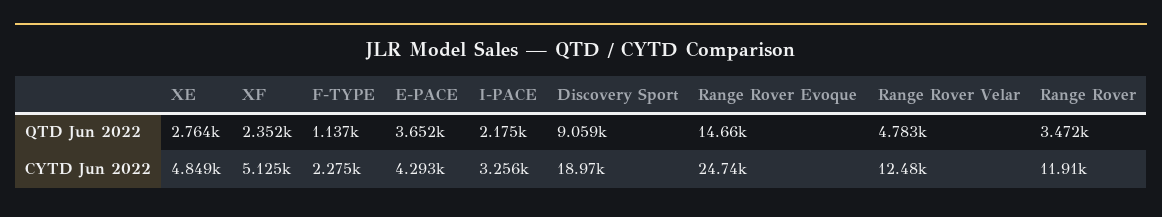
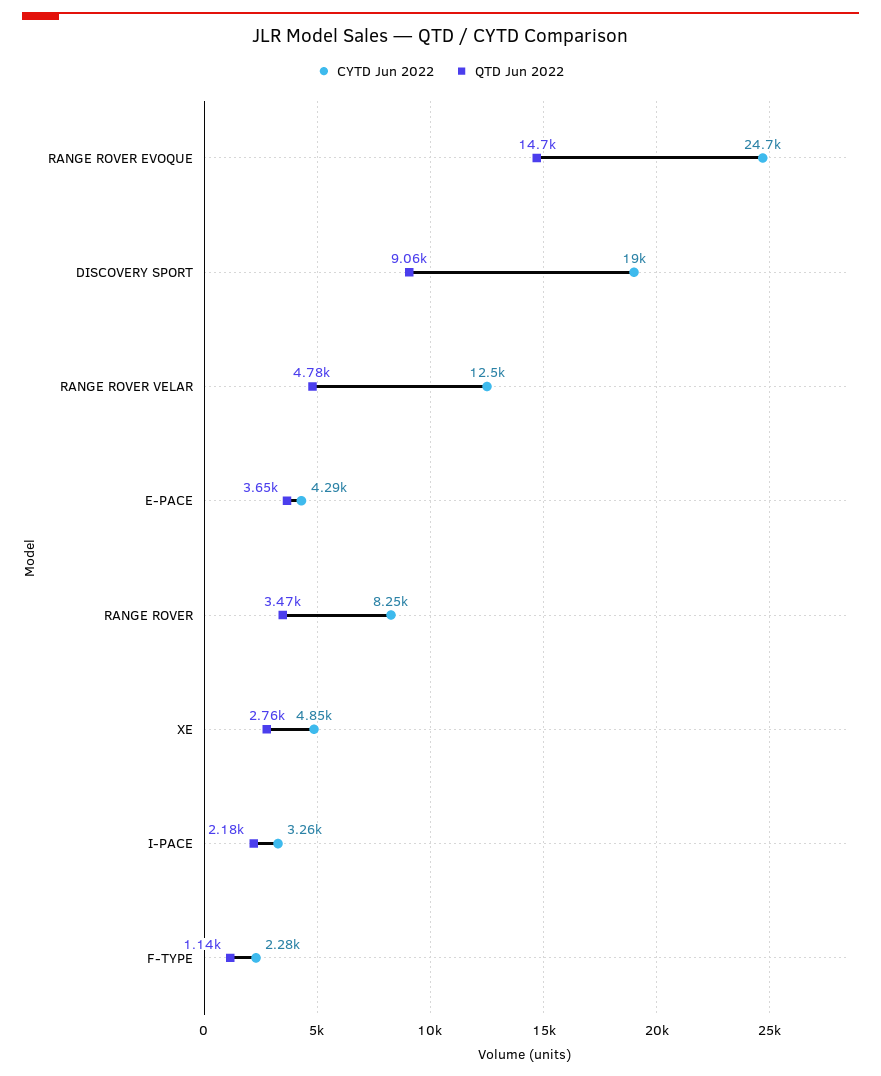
QTD Jun 2022, XF: 2352 -> none
CYTD Jun 2022, XF: 5125 -> none
CYTD Jun 2022, Range Rover: 11910 -> 8250

